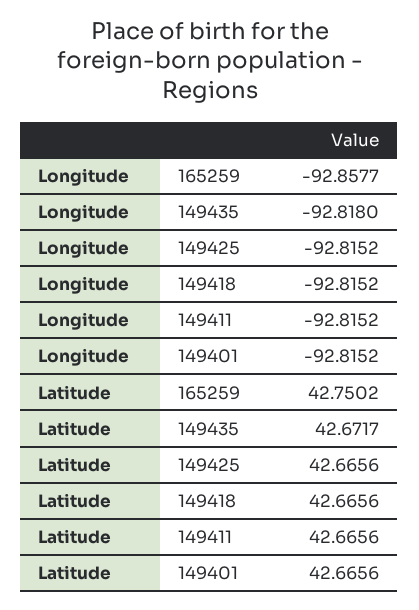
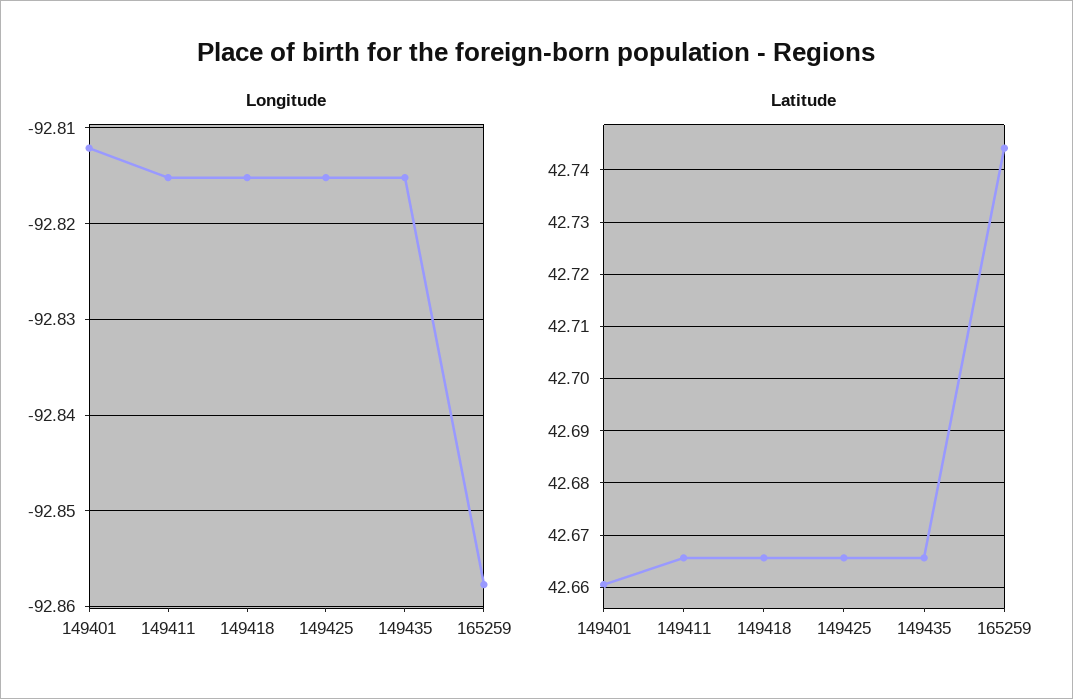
Longitude, 149435: -92.818 -> -92.815
Longitude, 149401: -92.8152 -> -92.812
Latitude, 165259: 42.7502 -> 42.744
Latitude, 149435: 42.6717 -> 42.666
Latitude, 149401: 42.6656 -> 42.66

